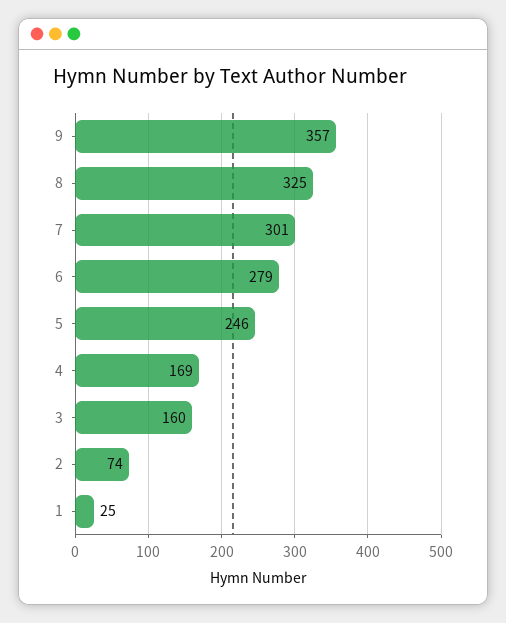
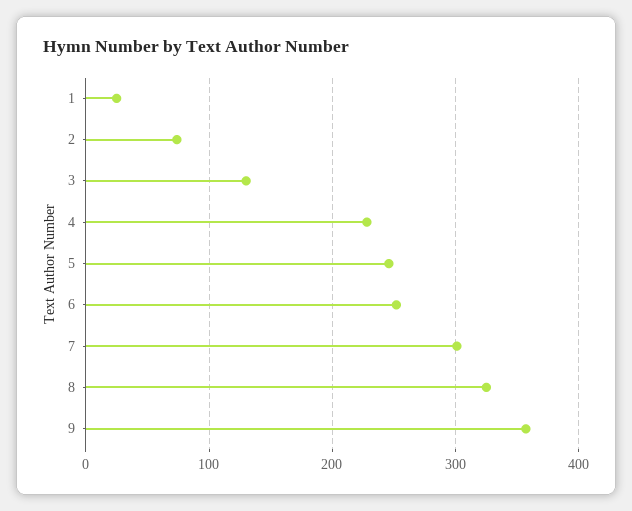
6: 279 -> 250
4: 169 -> 230
3: 160 -> 130

